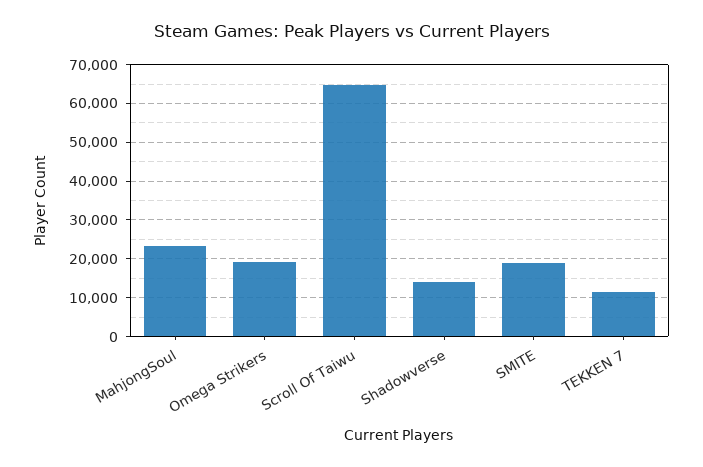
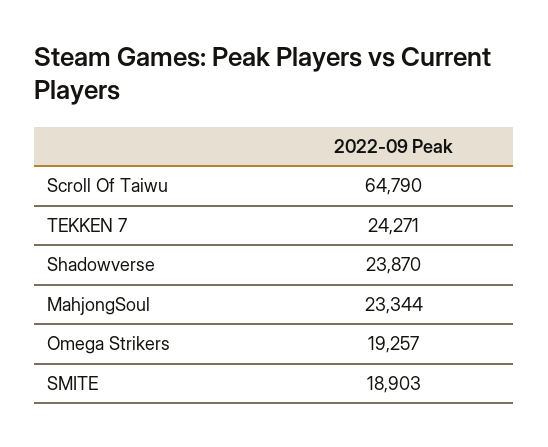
Shadowverse: 14000 -> 23870
TEKKEN 7: 12000 -> 24271

